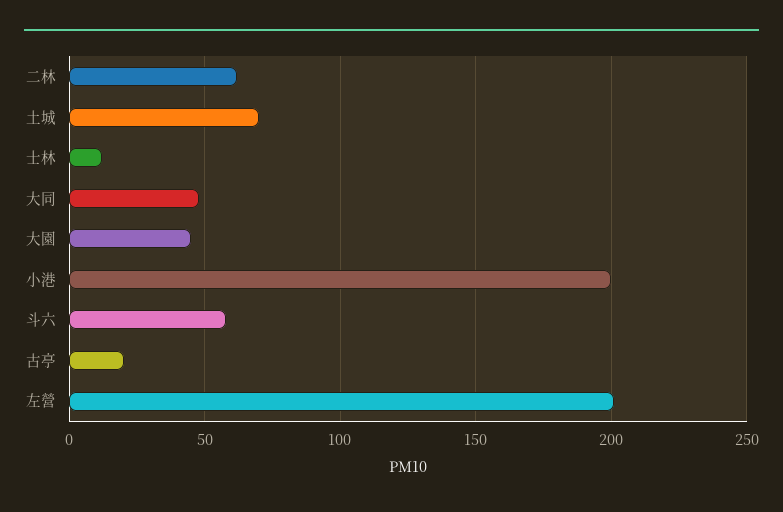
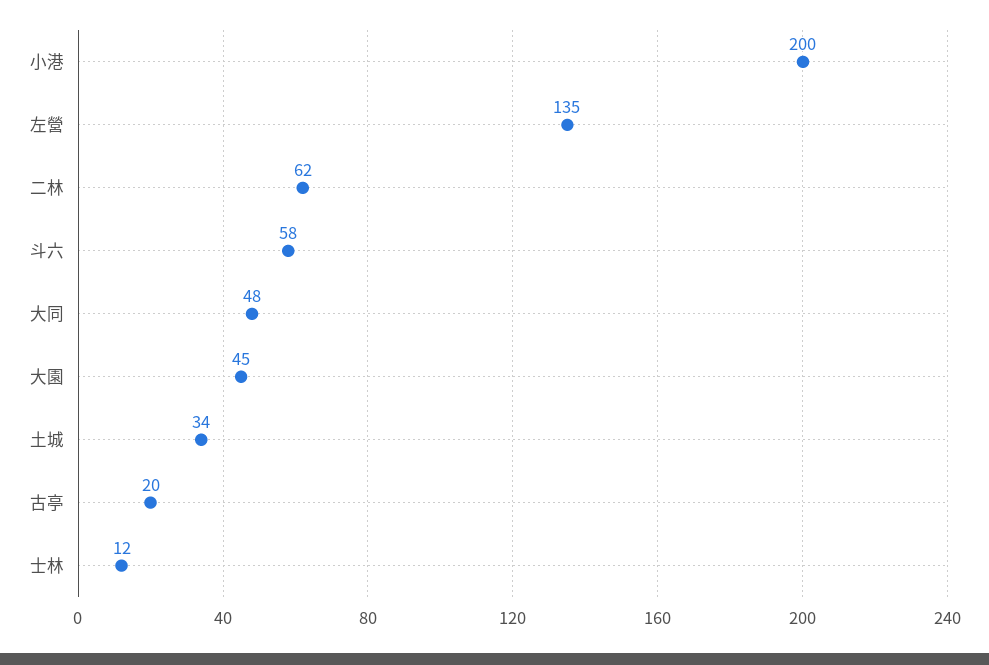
土城: 70 -> 34
左營: 200 -> 135

